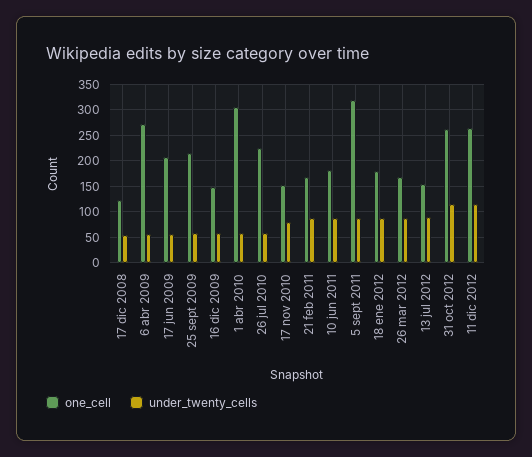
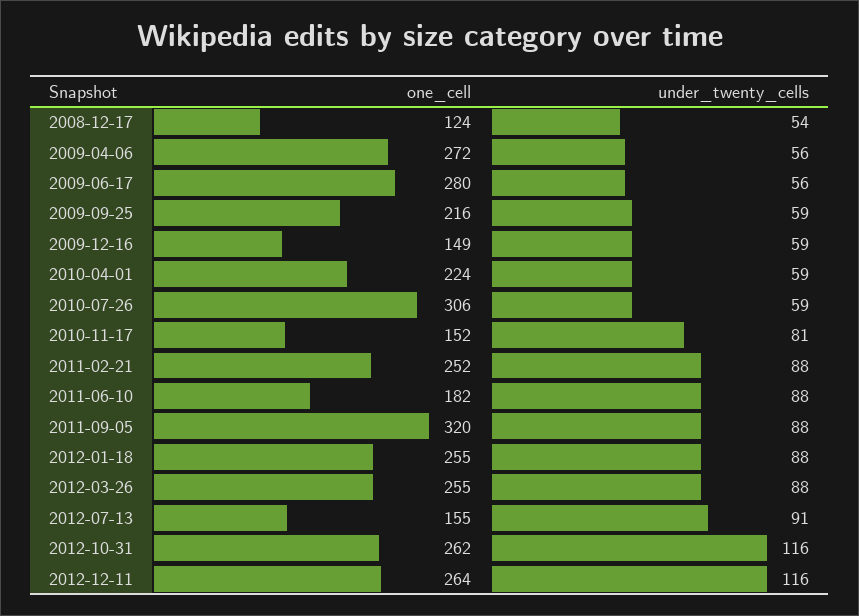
one_cell, 17 jun 2009: 200 -> 280
one_cell, 1 abr 2010: 300 -> 224
one_cell, 26 jul 2010: 225 -> 306
one_cell, 21 feb 2011: 175 -> 252
one_cell, 18 ene 2012: 175 -> 255
one_cell, 26 mar 2012: 175 -> 255

